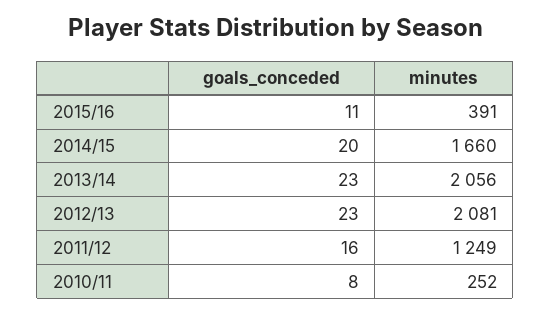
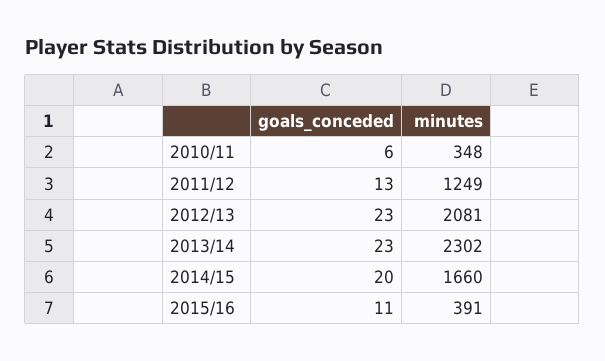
minutes, 2013/14: 2056 -> 2302
goals_conceded, 2011/12: 16 -> 13
goals_conceded, 2010/11: 8 -> 6
minutes, 2010/11: 252 -> 348

